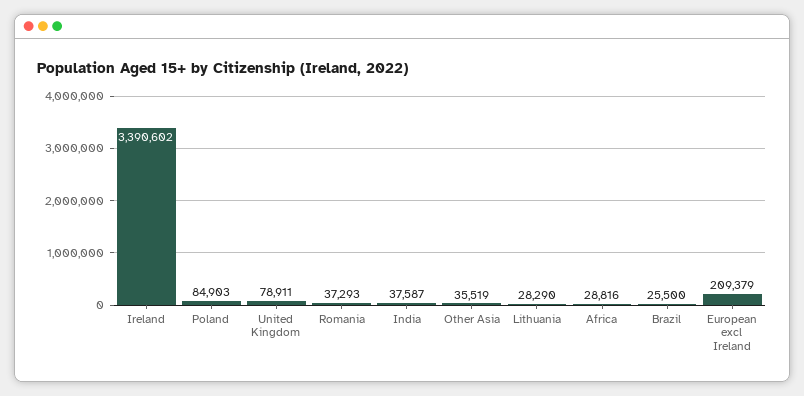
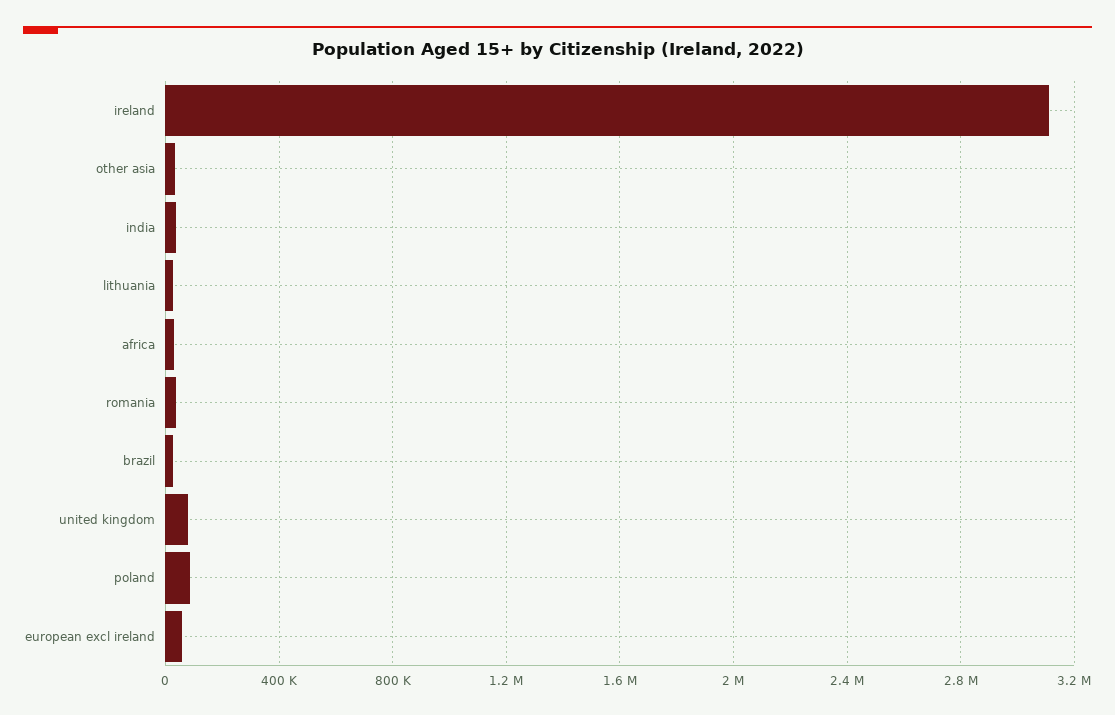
Ireland: 3390602 -> 3100000
European excl Ireland: 209379 -> 50000

